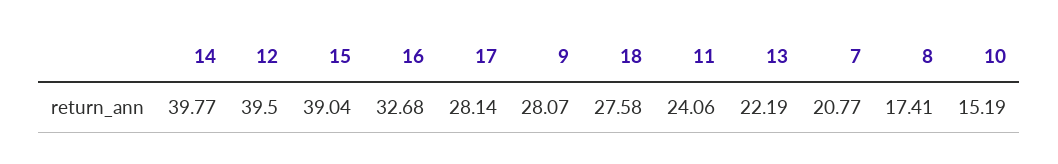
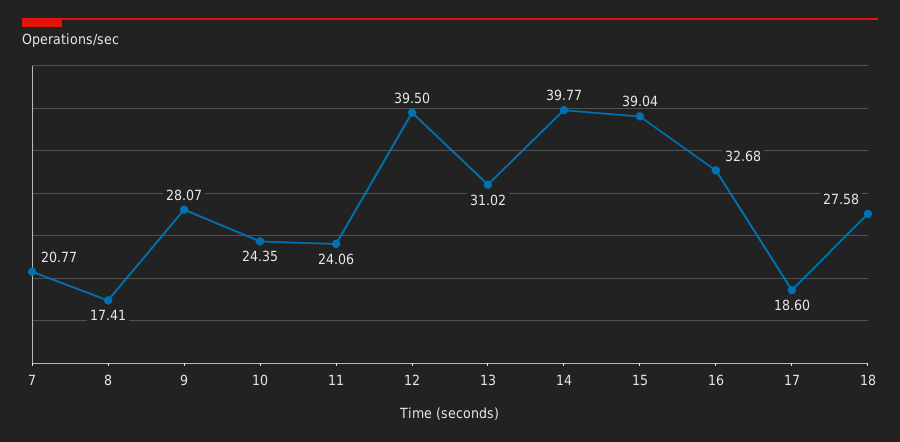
17: 28.14 -> 18.6
13: 22.19 -> 31.02
10: 15.19 -> 24.35

